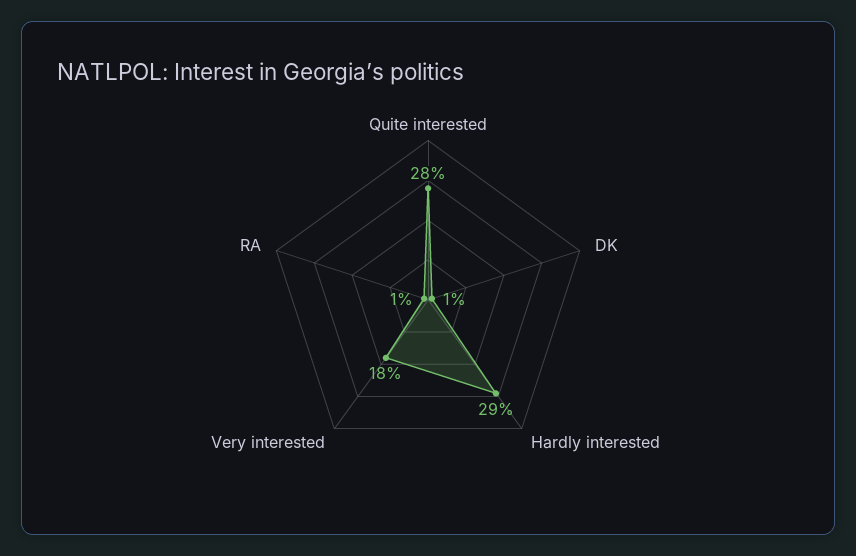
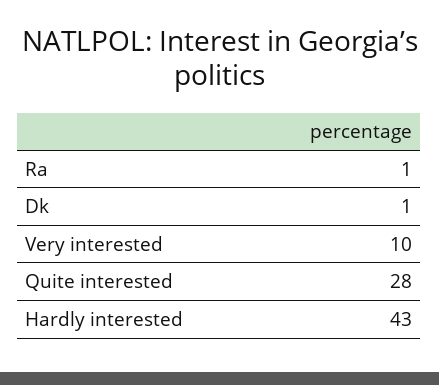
Hardly interested: 29 -> 43
Very interested: 18 -> 10

